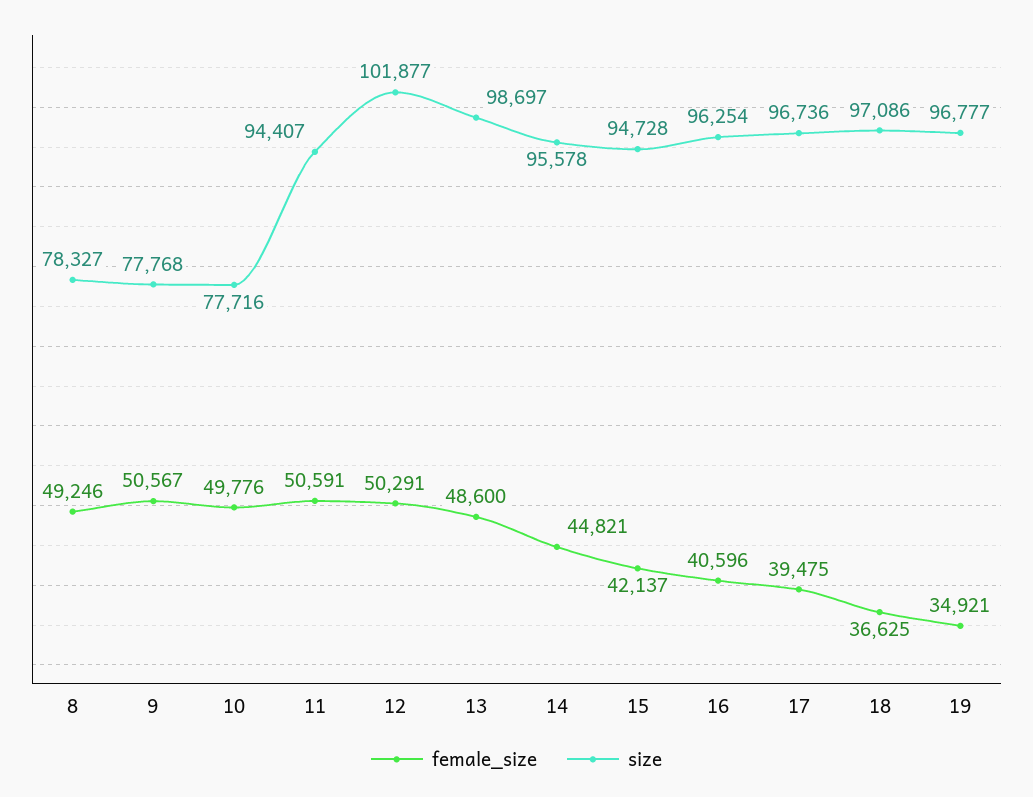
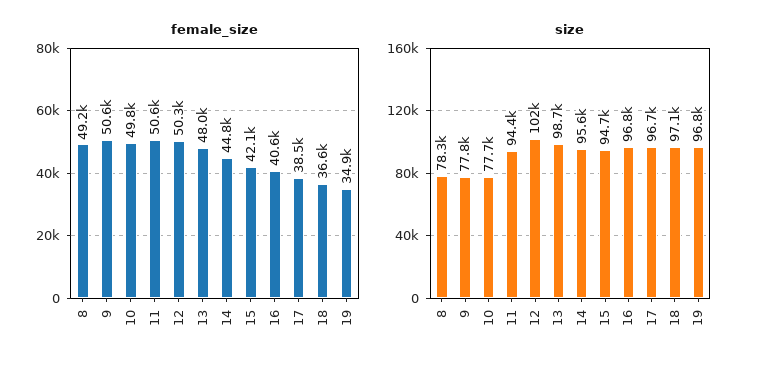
female_size, 13: 48600 -> 48000
size, 16: 96254 -> 96800
female_size, 17: 39475 -> 38500

